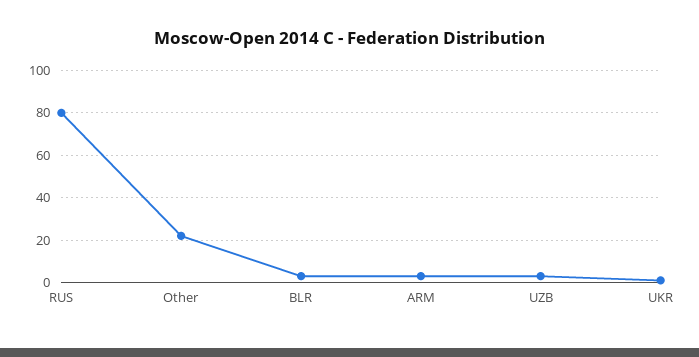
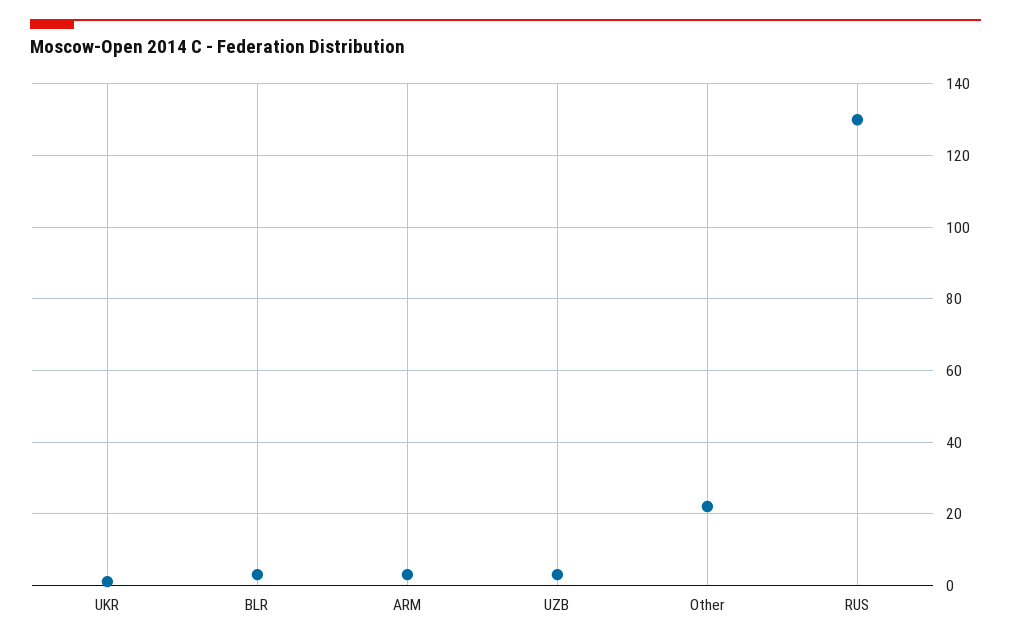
RUS: 80 -> 130

